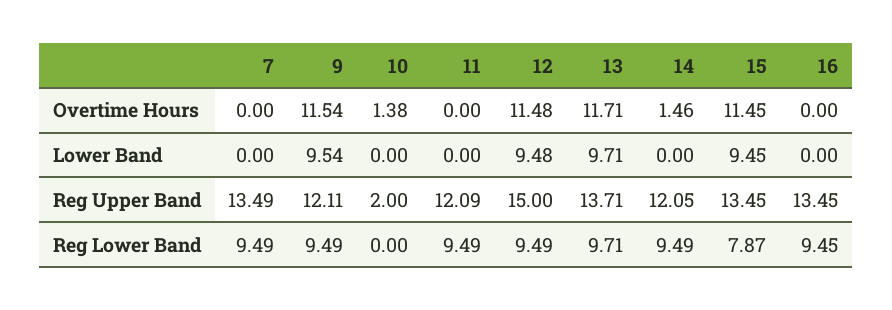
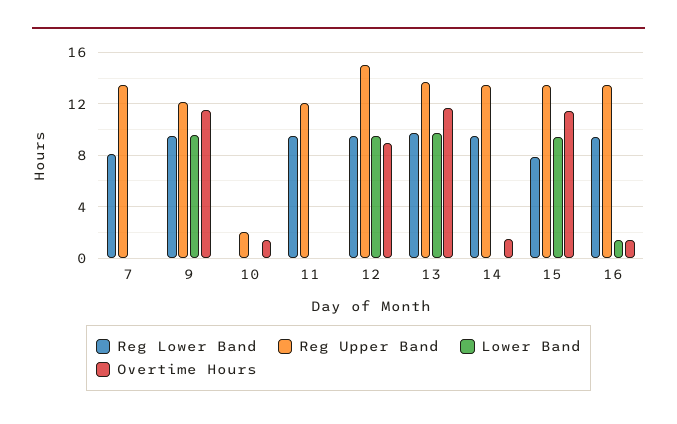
Overtime Hours, 12: 11.48 -> 9
Overtime Hours, 16: 0 -> 1.5
Lower Band, 16: 0 -> 1.5
Reg Upper Band, 14: 12.05 -> 13.5
Reg Lower Band, 7: 9.49 -> 8

